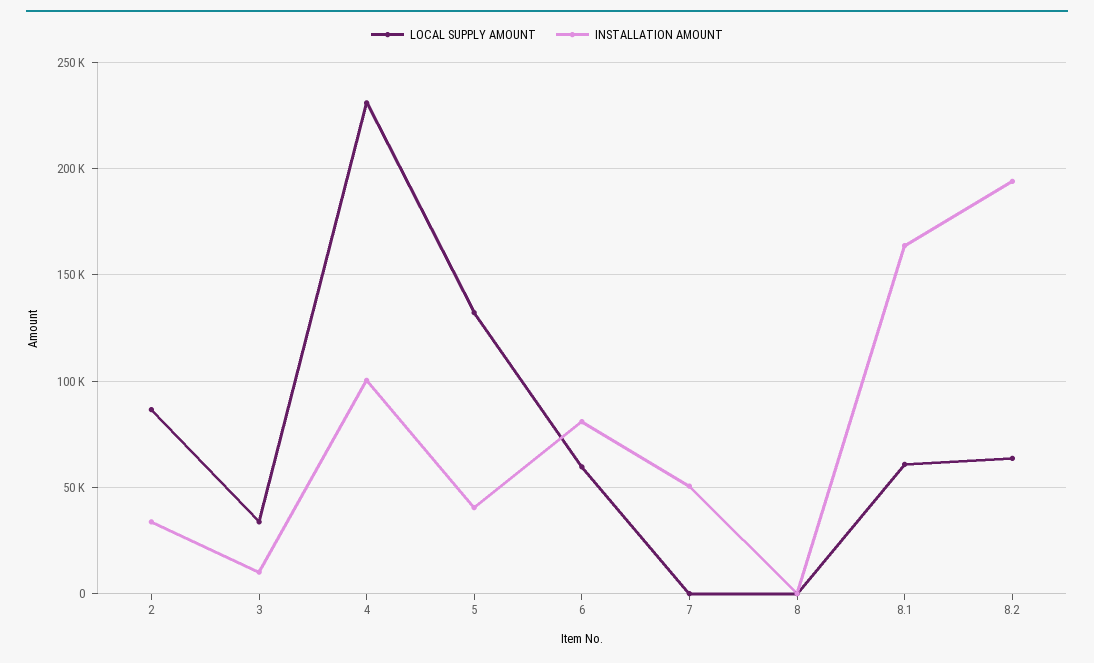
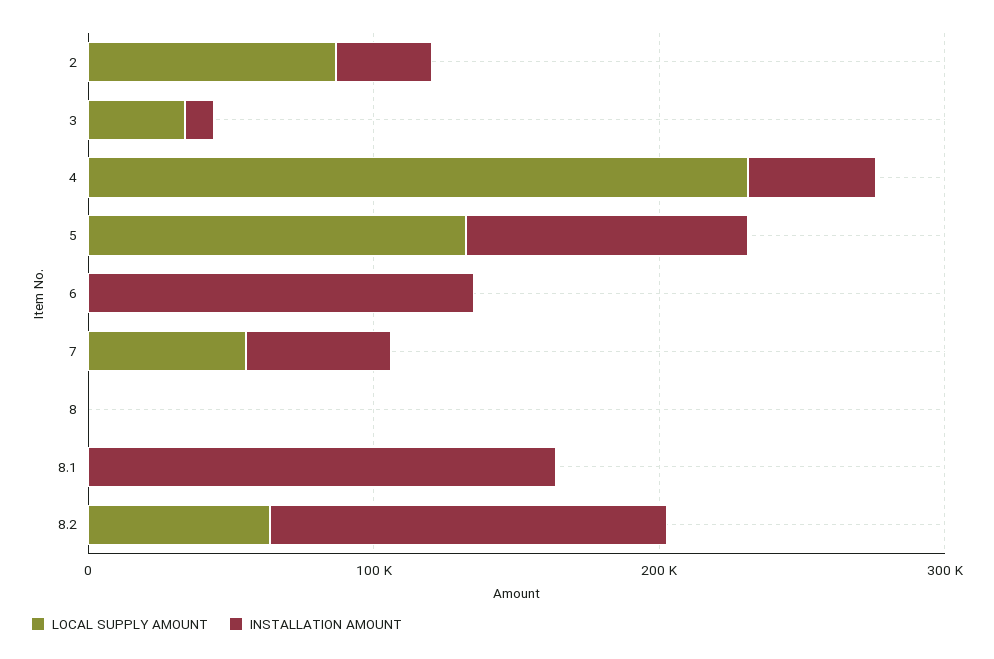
INSTALLATION AMOUNT, 4: 100000 -> 40000
INSTALLATION AMOUNT, 5: 40000 -> 100000
LOCAL SUPPLY AMOUNT, 6: 60000 -> 0
INSTALLATION AMOUNT, 6: 80000 -> 140000
LOCAL SUPPLY AMOUNT, 7: 0 -> 60000
LOCAL SUPPLY AMOUNT, 8.1: 60000 -> 0
INSTALLATION AMOUNT, 8.2: 195000 -> 140000

